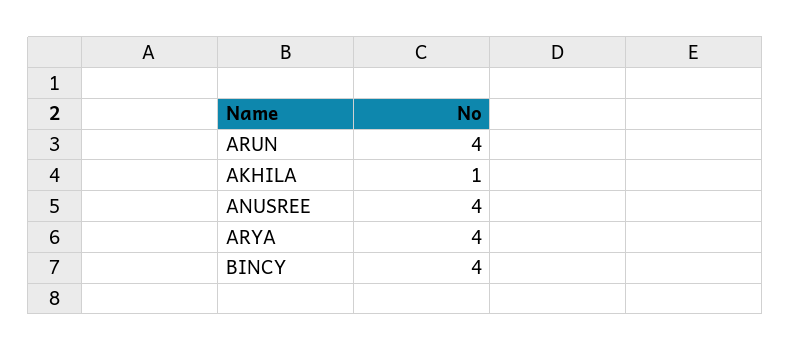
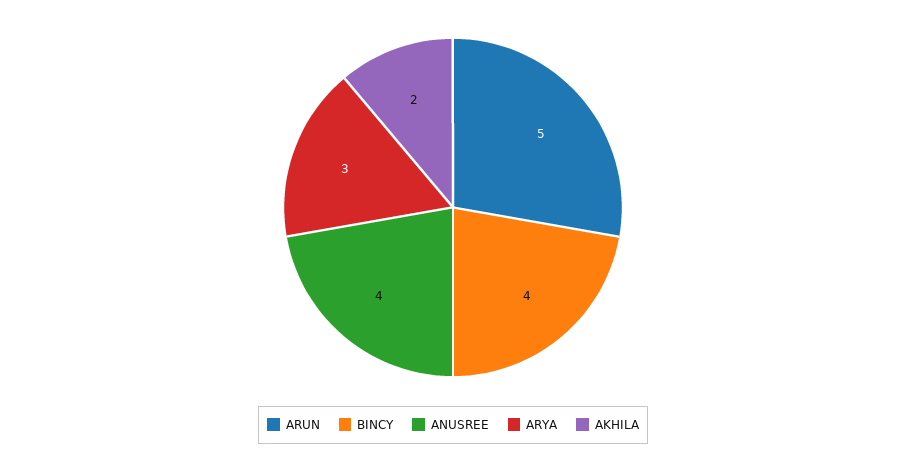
ARUN: 4 -> 5
AKHILA: 1 -> 2
ARYA: 4 -> 3

